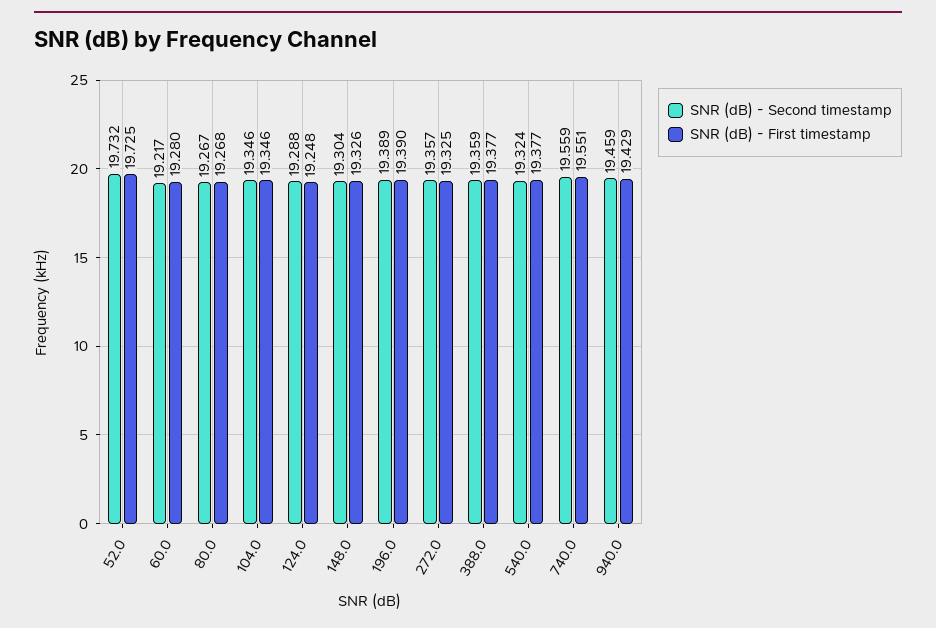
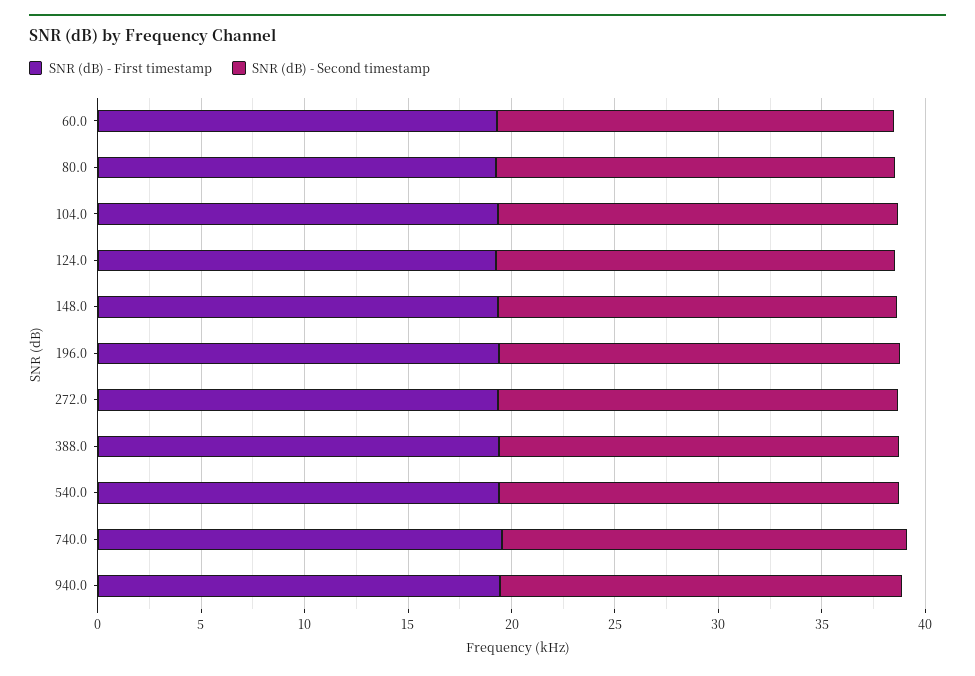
SNR (dB) - Second timestamp, 52.0: 19.732 -> none
SNR (dB) - First timestamp, 52.0: 19.725 -> none

